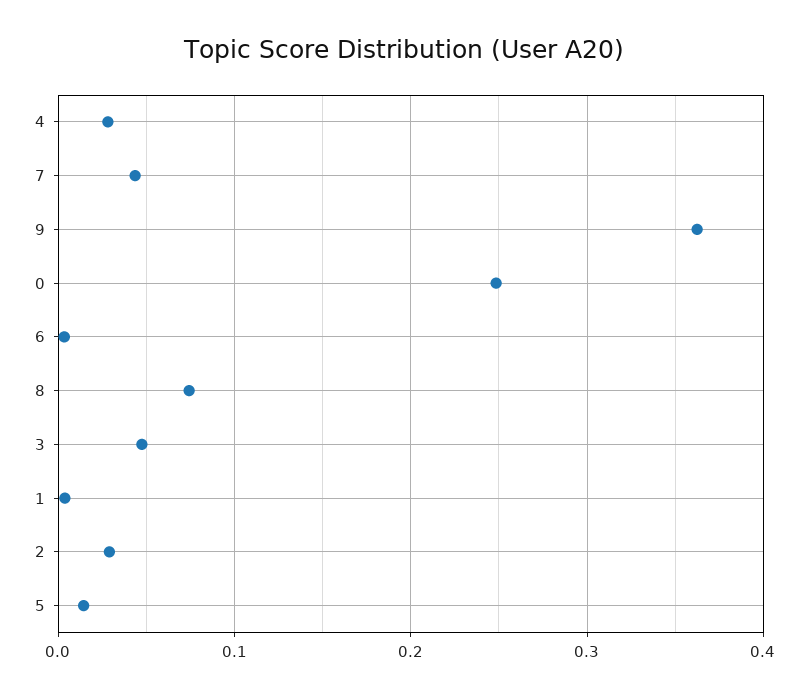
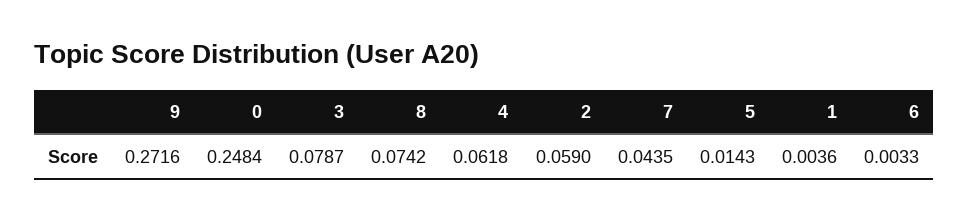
4: 0.03 -> 0.0618
9: 0.36 -> 0.2716
3: 0.05 -> 0.0787
2: 0.03 -> 0.059

